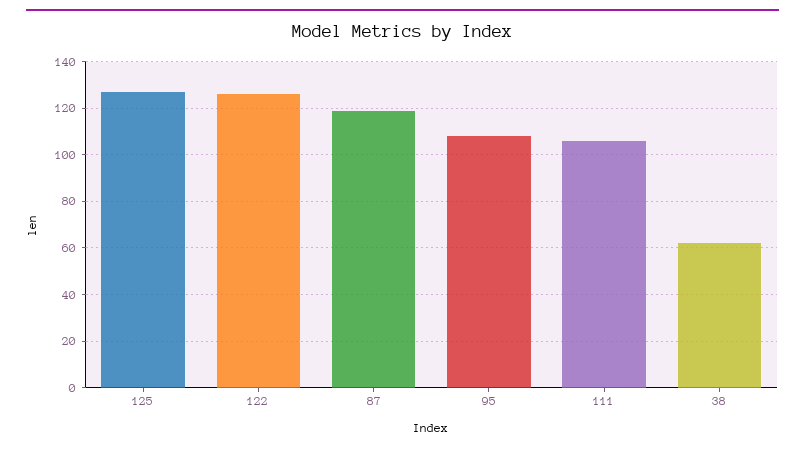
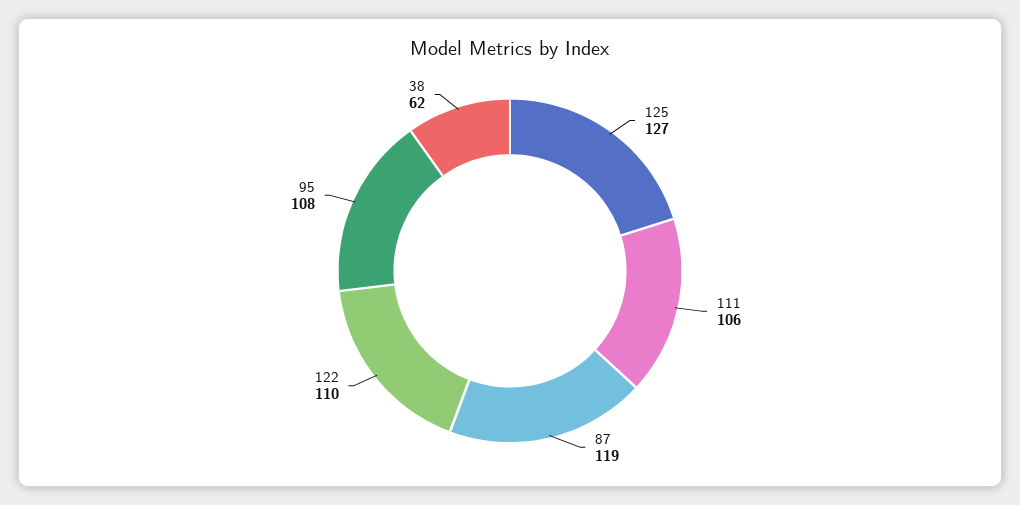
122: 125 -> 110

